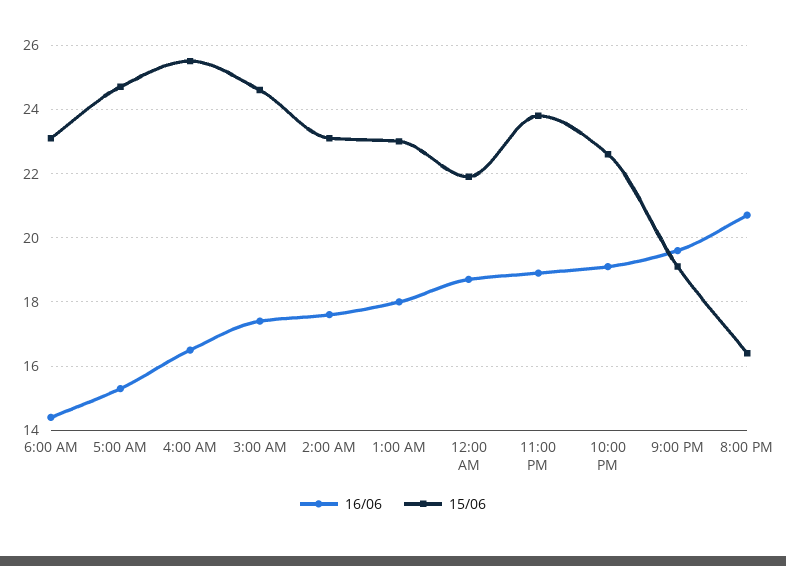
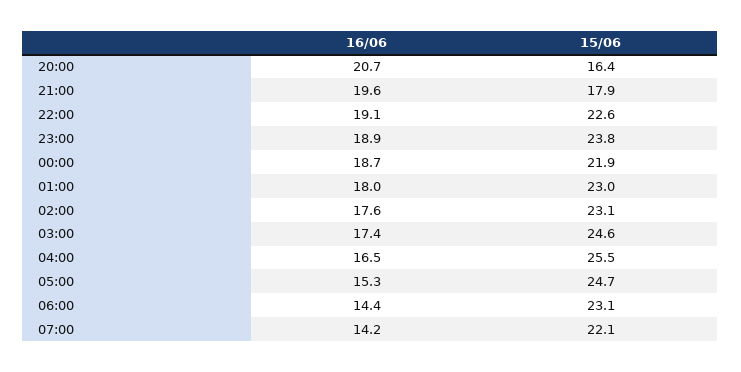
15/06, 9:00 PM: 19 -> 17.9
16/06, 07:00: none -> 14.2
15/06, 07:00: none -> 22.1

